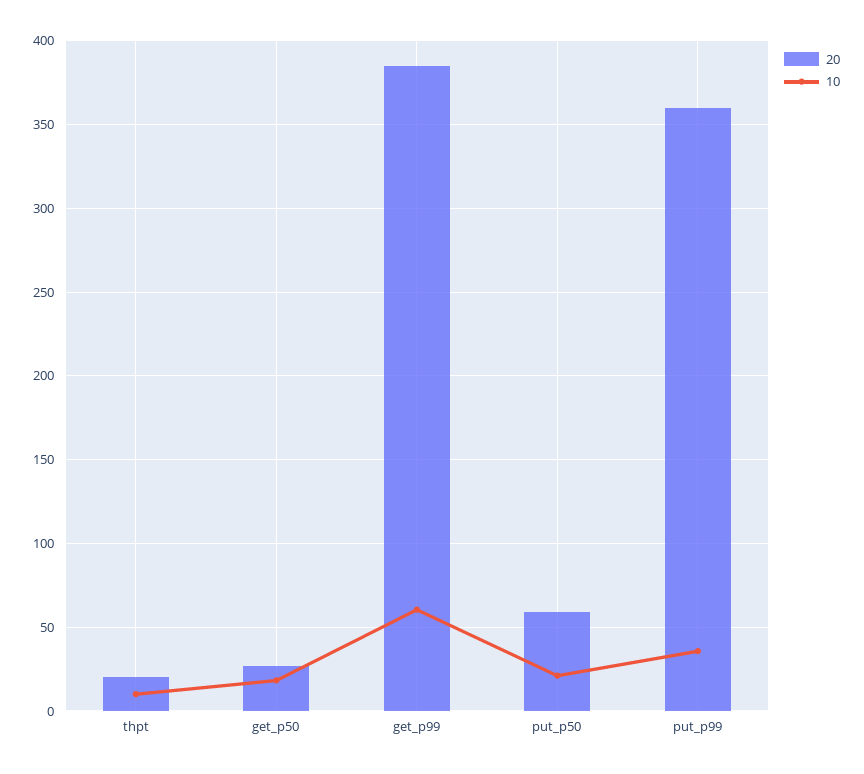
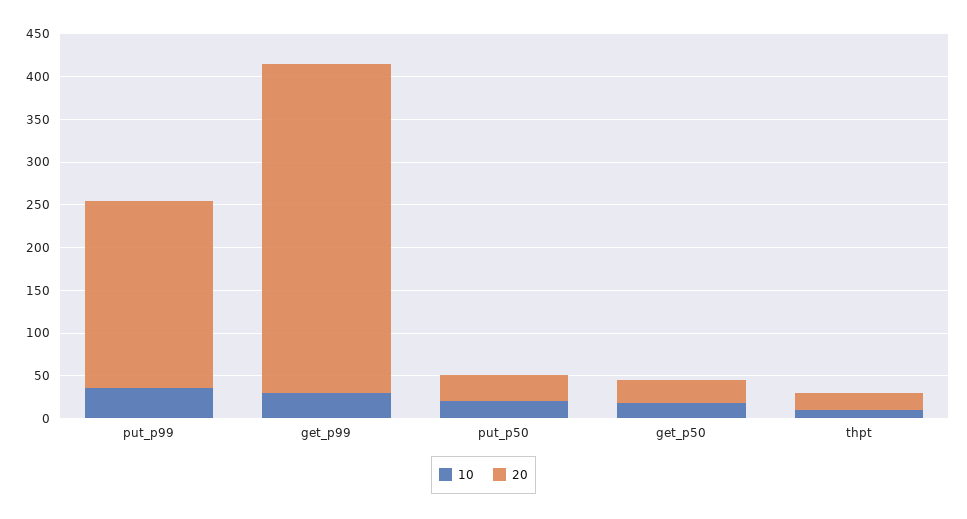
10, get_p99: 60 -> 30
20, put_p50: 60 -> 30
20, put_p99: 360 -> 220

